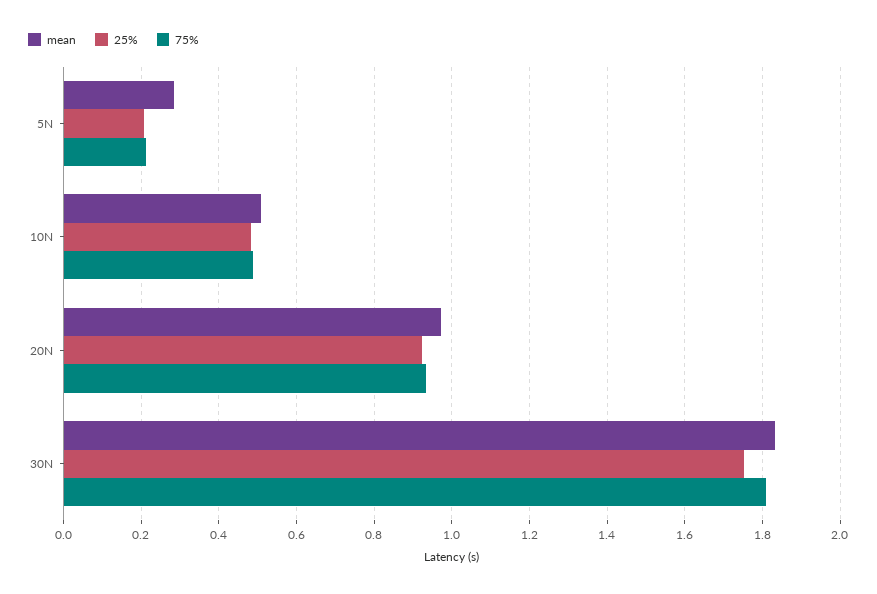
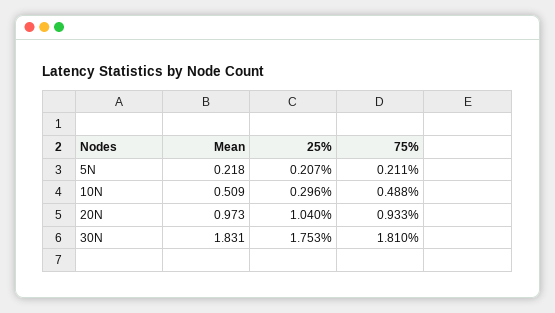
mean, 5N: 0.28 -> 0.218
25%, 10N: 0.48 -> 0.296
25%, 20N: 0.92 -> 1.04

